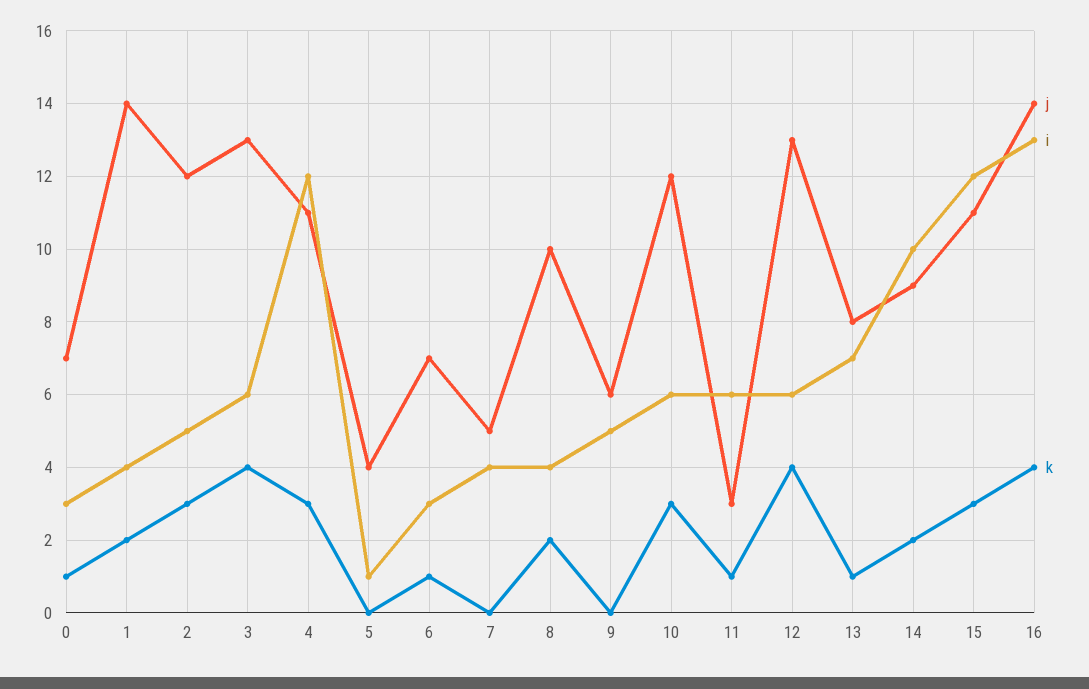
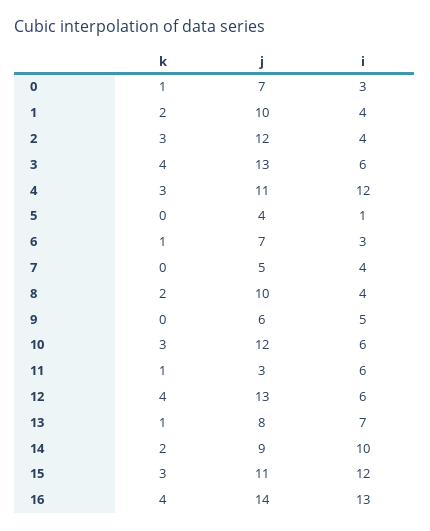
j, 1: 14 -> 10
i, 2: 5 -> 4

